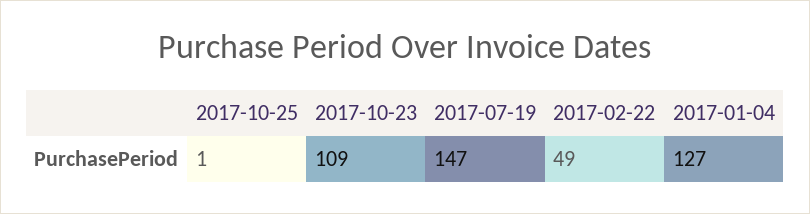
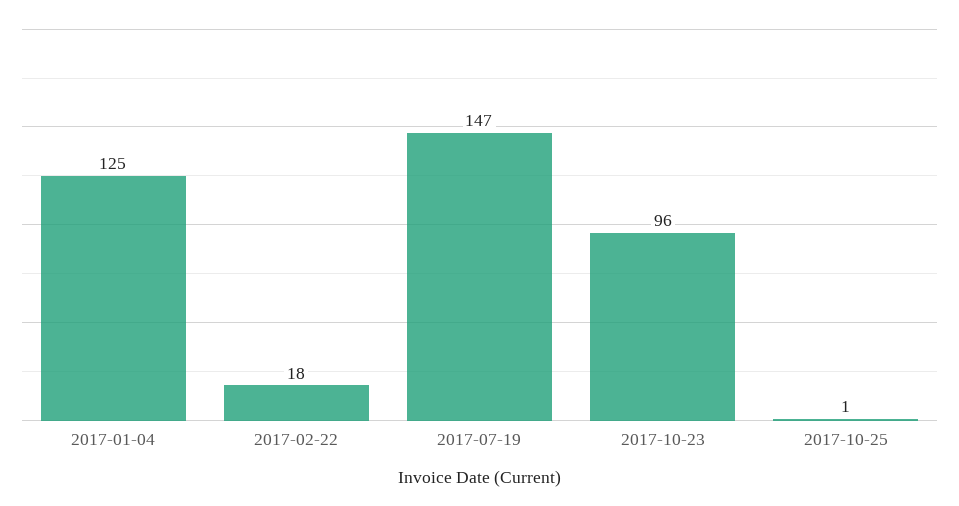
2017-10-23: 109 -> 96
2017-02-22: 49 -> 18
2017-01-04: 127 -> 125

